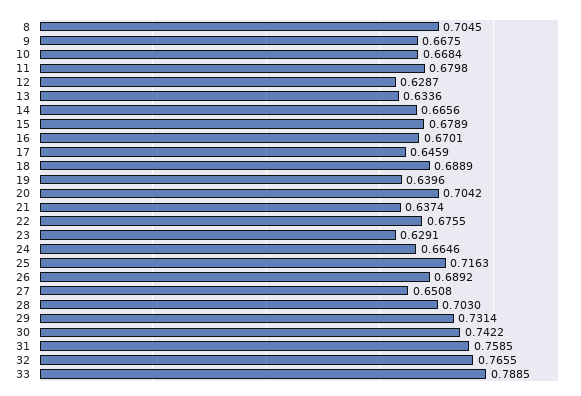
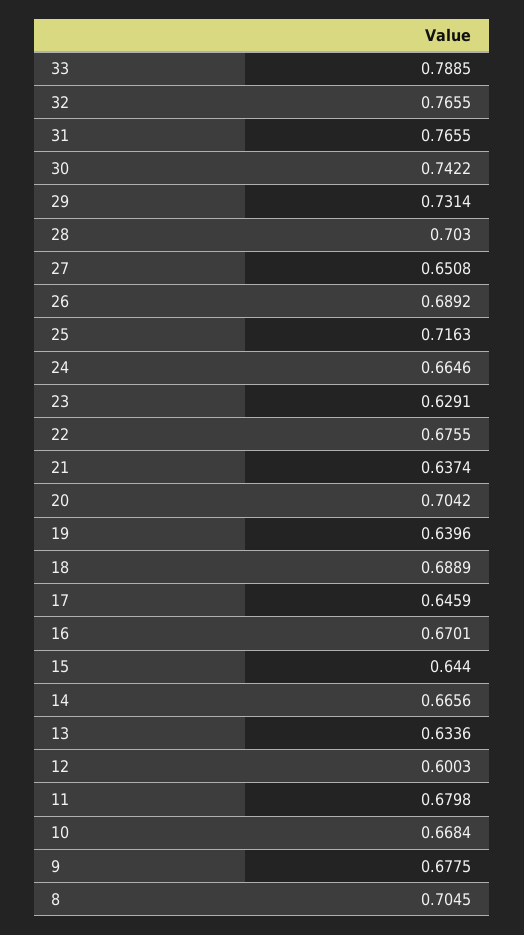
9: 0.6675 -> 0.6775
12: 0.6287 -> 0.6003
15: 0.6789 -> 0.644
31: 0.7585 -> 0.7655

